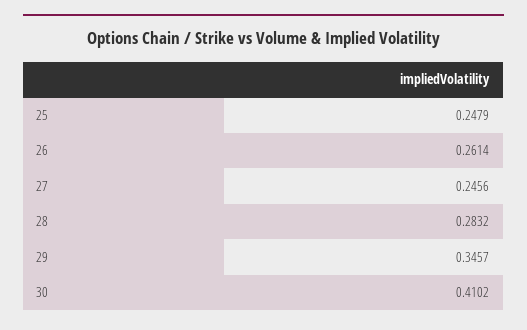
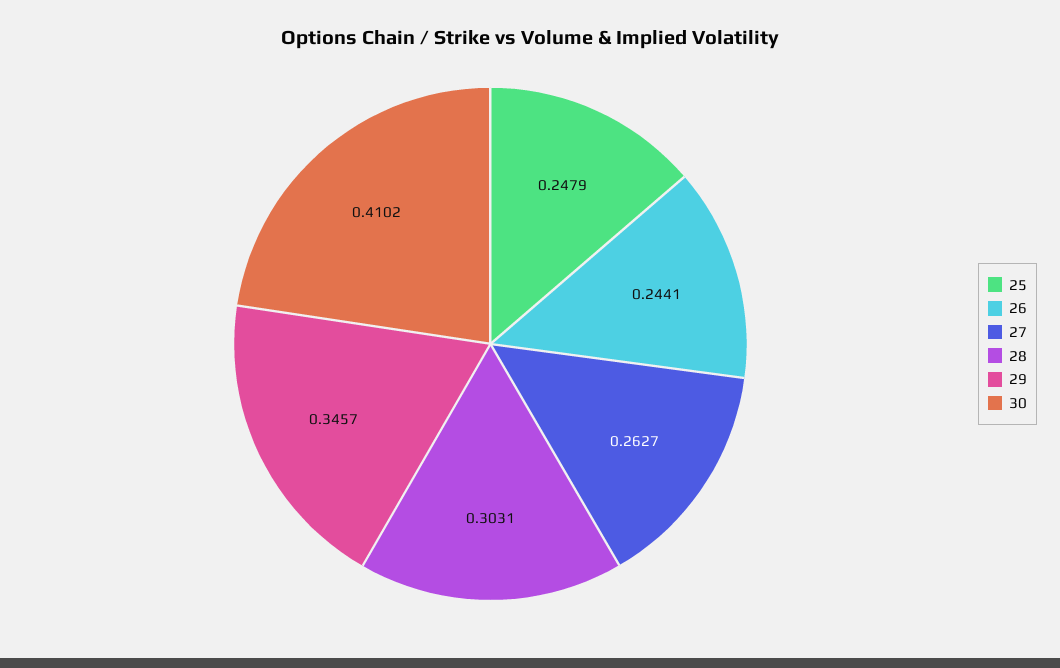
26: 0.2614 -> 0.2441
27: 0.2456 -> 0.2627
28: 0.2832 -> 0.3031

